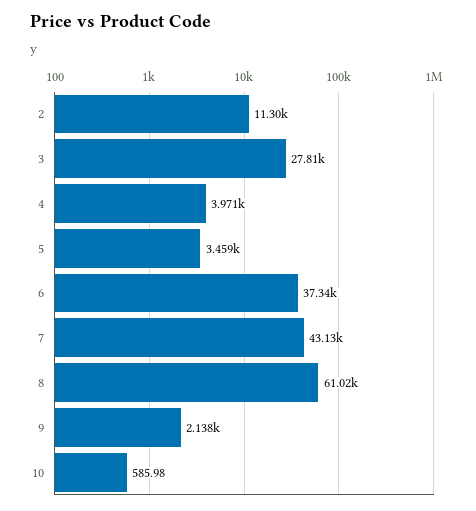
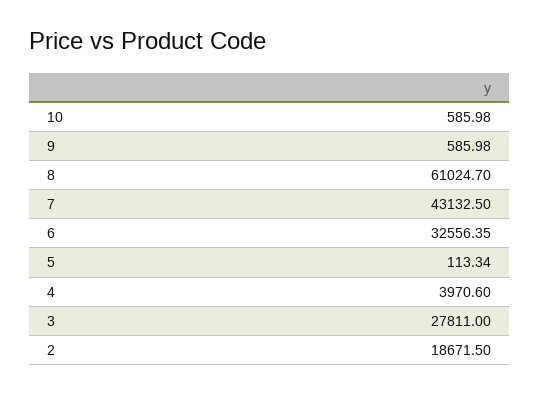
2: 11300 -> 18671.5
5: 3459 -> 113.34
6: 37340 -> 32556.35
9: 2138 -> 585.98

